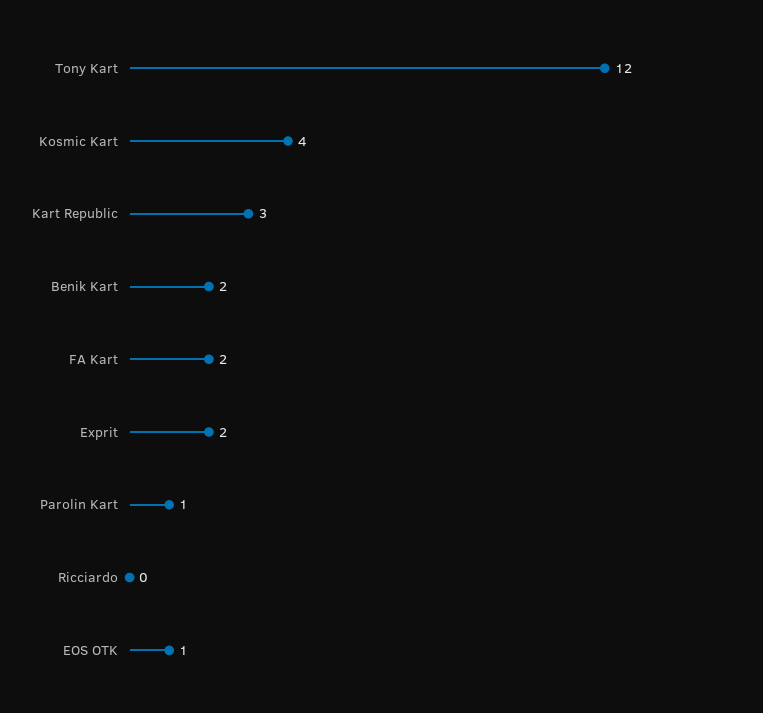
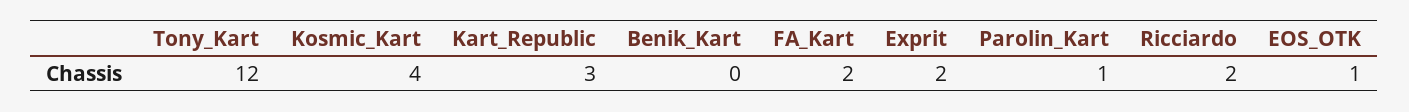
Benik Kart: 2 -> 0
Ricciardo: 0 -> 2

